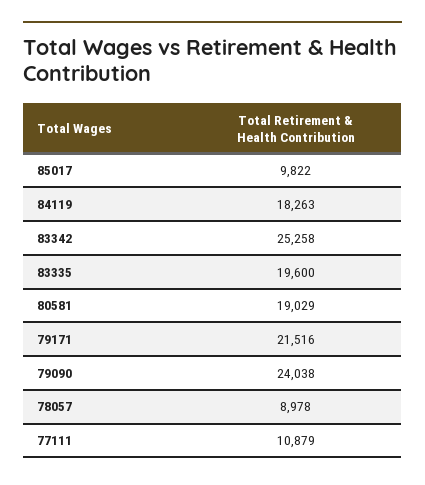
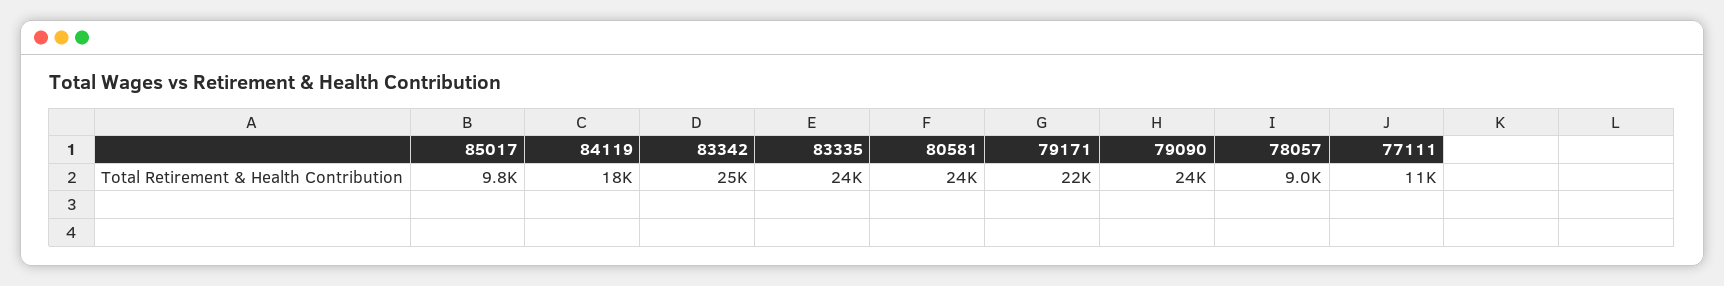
83335: 19600 -> 24000
80581: 19029 -> 24000

